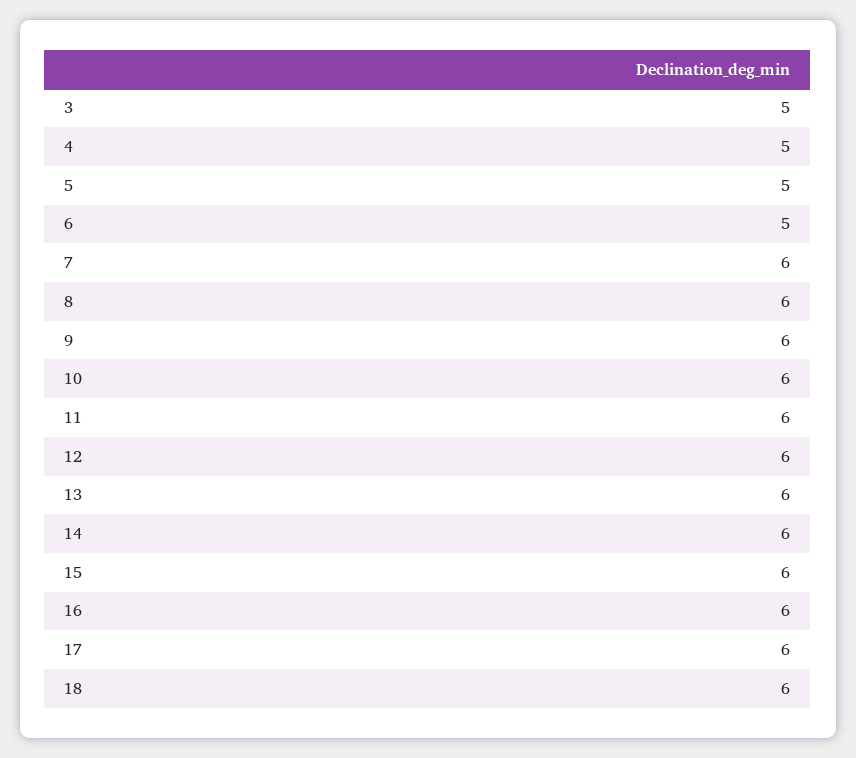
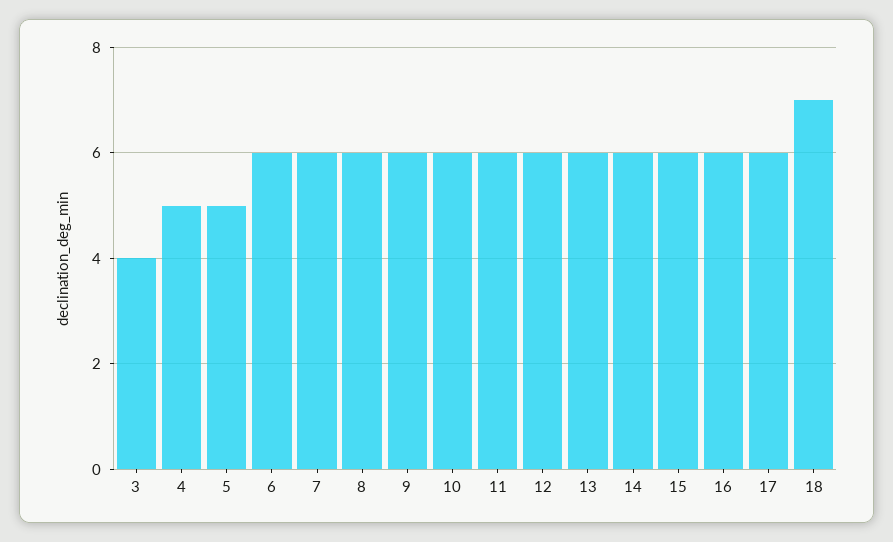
3: 5 -> 4
6: 5 -> 6
18: 6 -> 7

